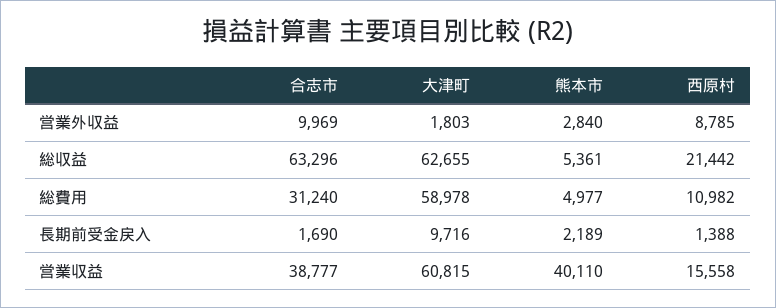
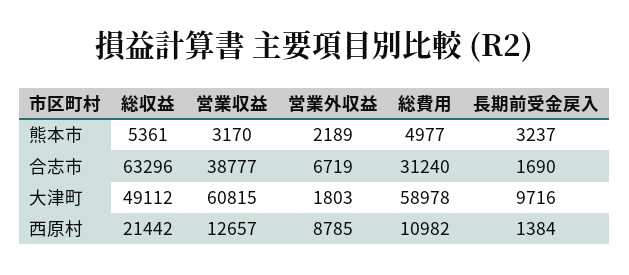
合志市, 営業外収益: 9969 -> 6719
熊本市, 営業外収益: 2840 -> 2189
大津町, 総収益: 62655 -> 49112
熊本市, 長期前受金戻入: 2189 -> 3237
西原村, 長期前受金戻入: 1388 -> 1384
熊本市, 営業収益: 40110 -> 3170
西原村, 営業収益: 15558 -> 12657

